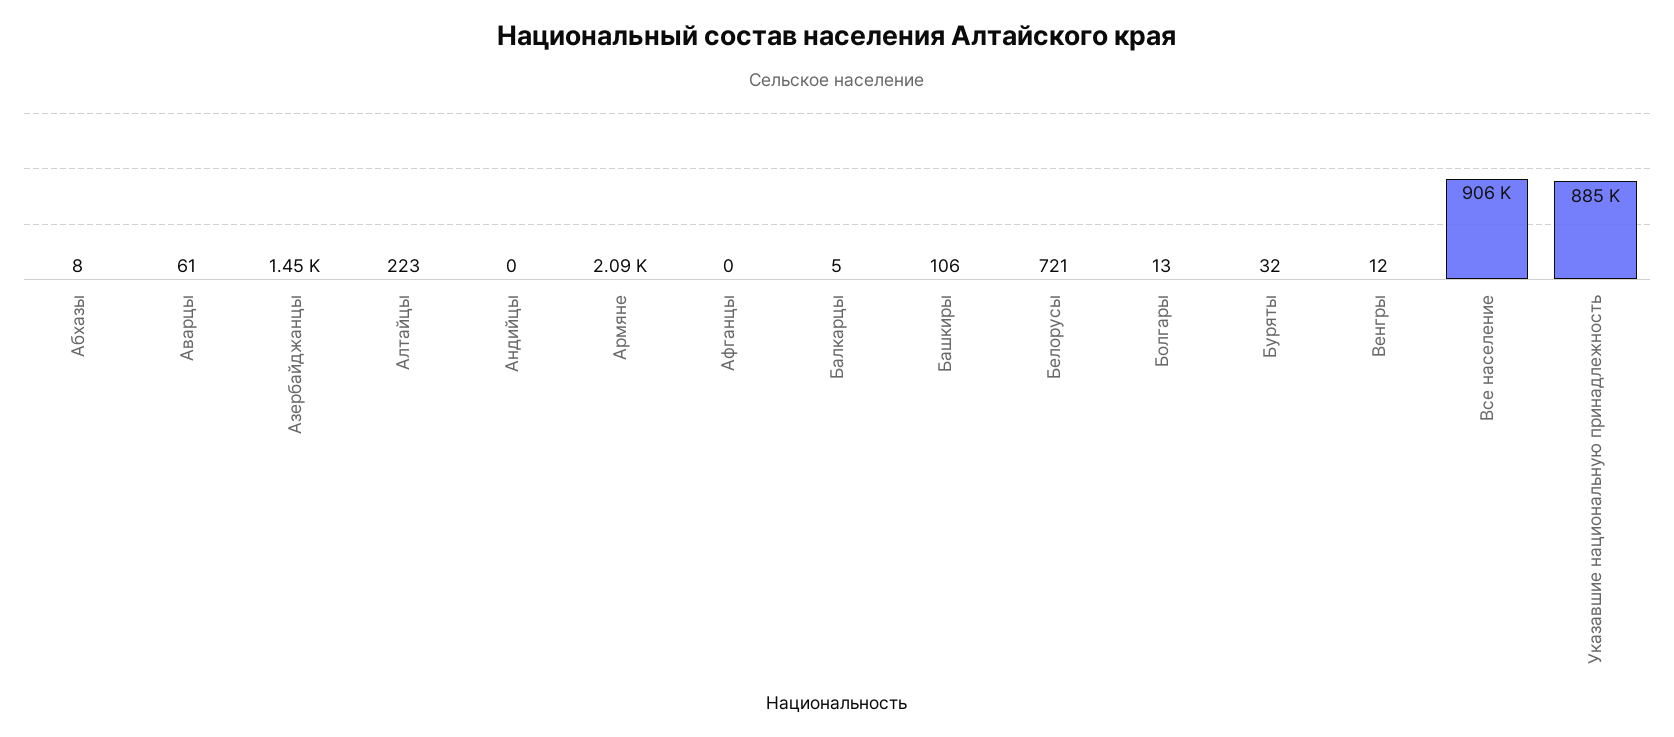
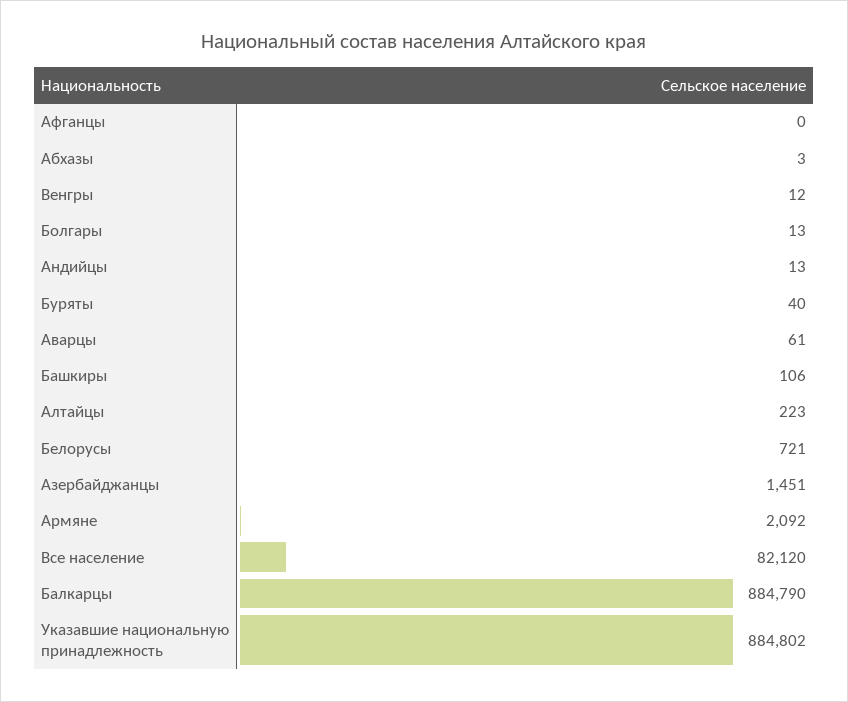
Абхазы: 8 -> 3
Андийцы: 0 -> 13
Балкарцы: 5 -> 884790
Буряты: 32 -> 40
Все население: 906000 -> 82120

